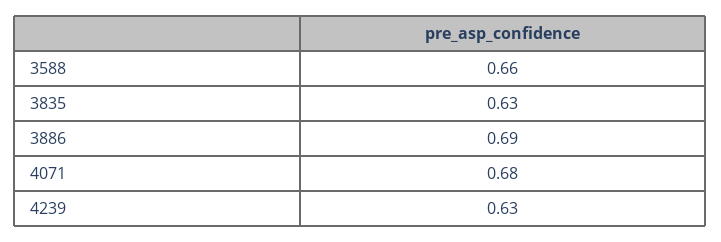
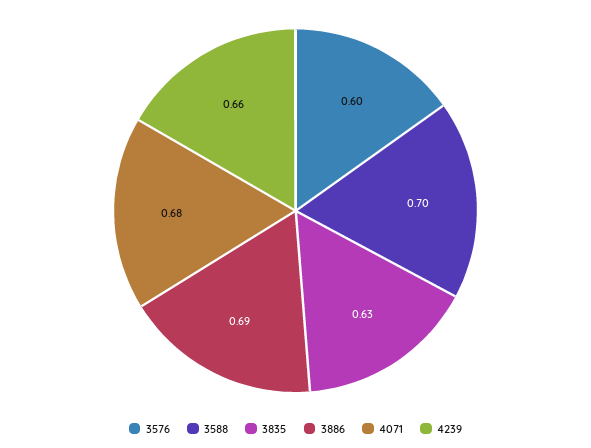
3588: 0.66 -> 0.7
4239: 0.63 -> 0.66
3576: none -> 0.6

